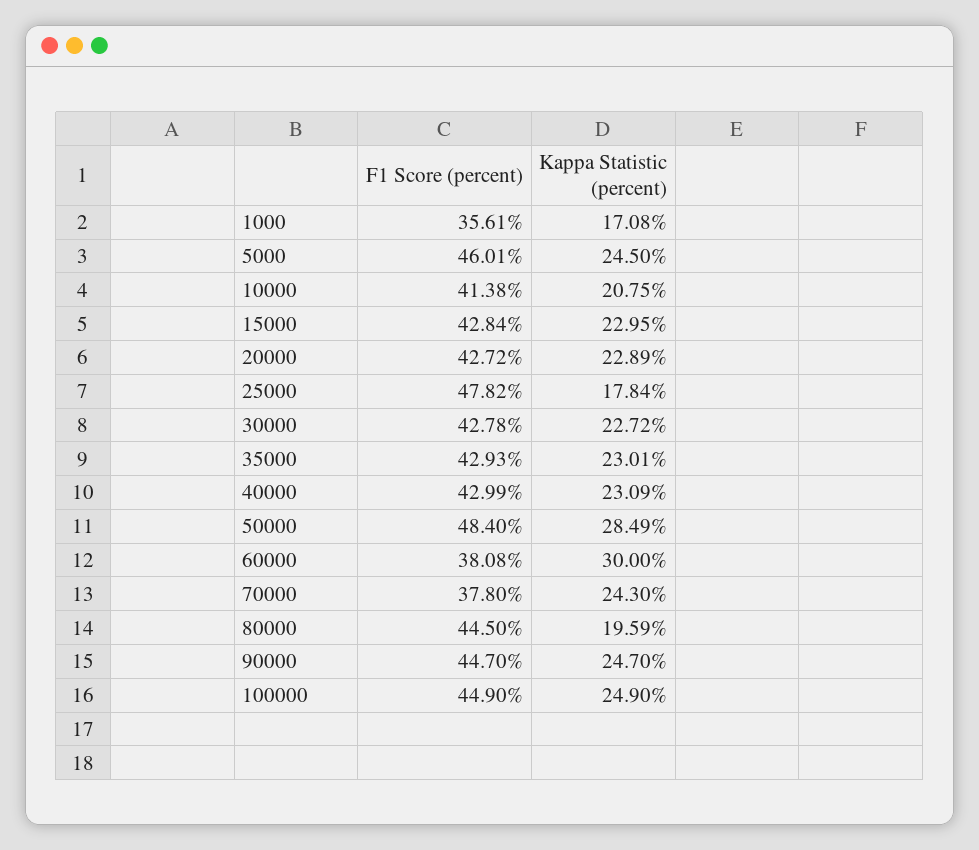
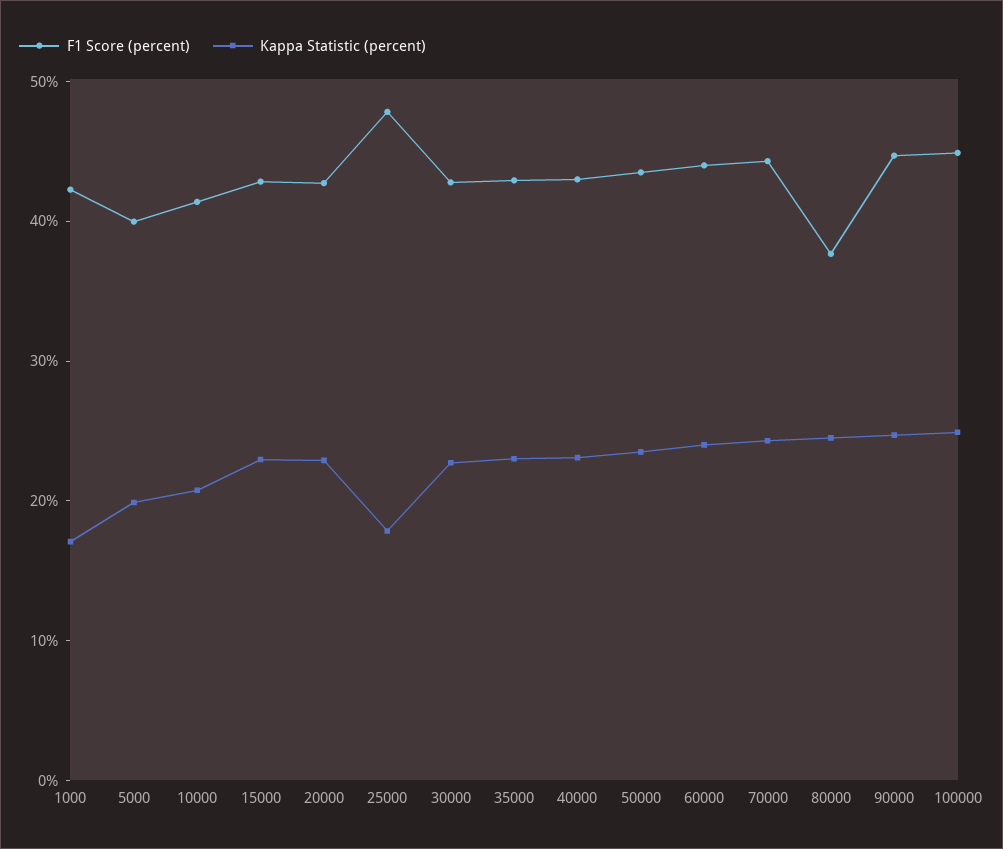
F1 Score (percent), 1000: 35.61 -> 42
F1 Score (percent), 5000: 46.01 -> 40
Kappa Statistic (percent), 5000: 24.5 -> 20
F1 Score (percent), 50000: 48.4 -> 44
Kappa Statistic (percent), 50000: 28.49 -> 24
F1 Score (percent), 60000: 38.08 -> 44
Kappa Statistic (percent), 60000: 30 -> 24
F1 Score (percent), 70000: 37.8 -> 44
F1 Score (percent), 80000: 44.5 -> 38
Kappa Statistic (percent), 80000: 19.59 -> 24

